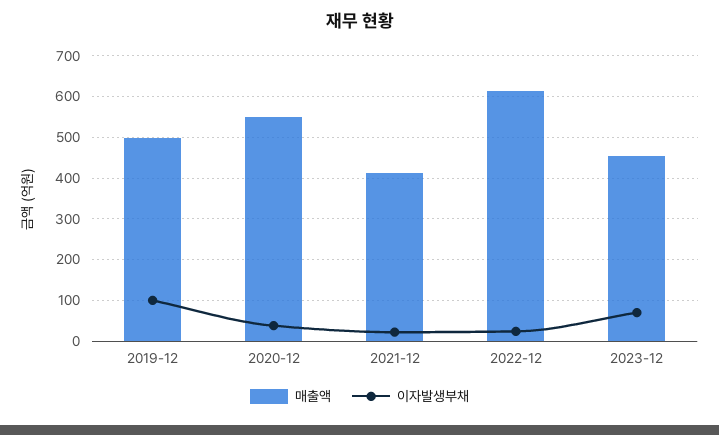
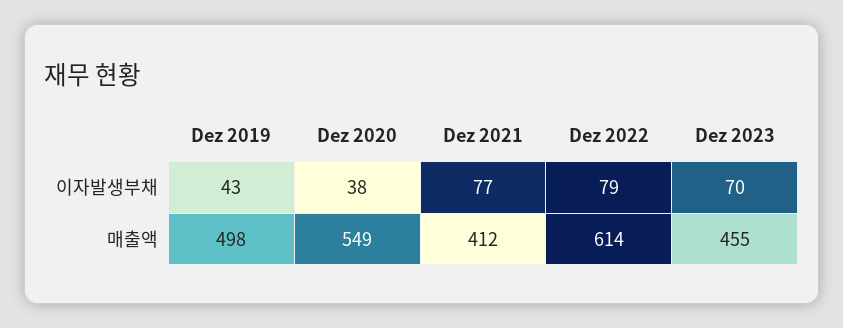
이자발생부채, 2019-12: 100 -> 43
이자발생부채, 2021-12: 20 -> 77
이자발생부채, 2022-12: 20 -> 79

